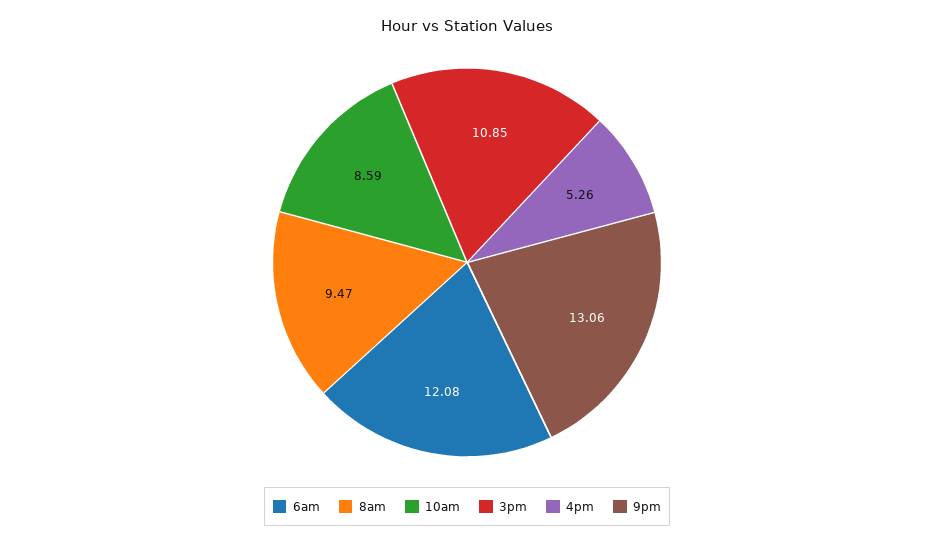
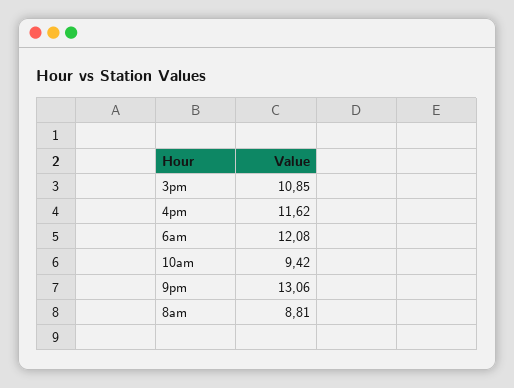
8am: 9.47 -> 8.81
10am: 8.59 -> 9.42
4pm: 5.26 -> 11.62

